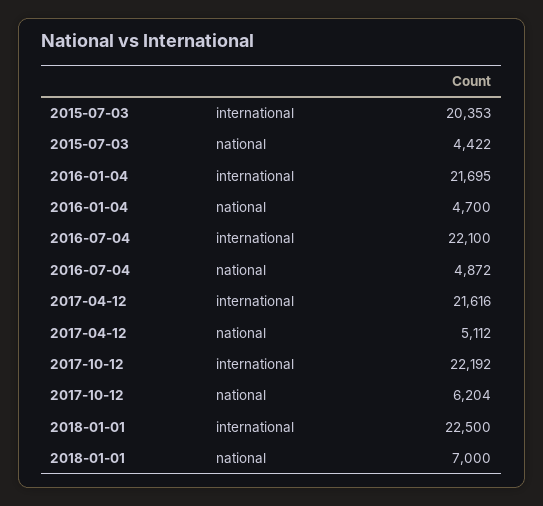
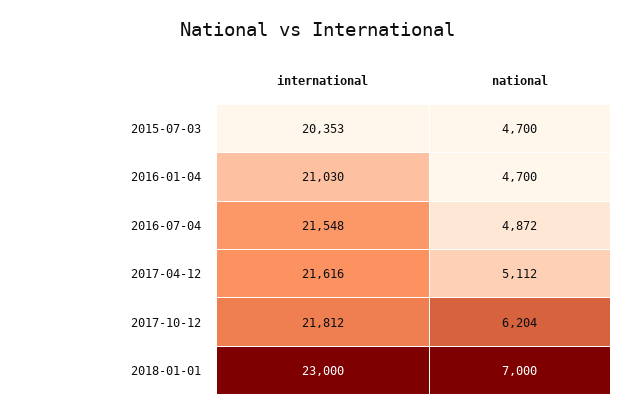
2015-07-03, national: 4422 -> 4700
2016-01-04, international: 21695 -> 21030
2016-07-04, international: 22100 -> 21548
2017-10-12, international: 22192 -> 21812
2018-01-01, international: 22500 -> 23000

